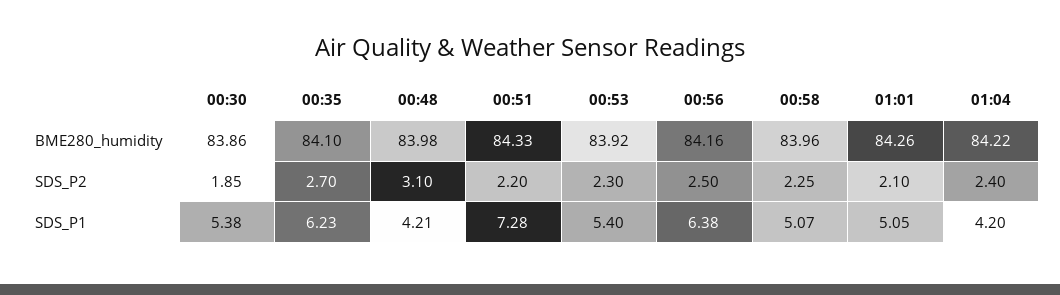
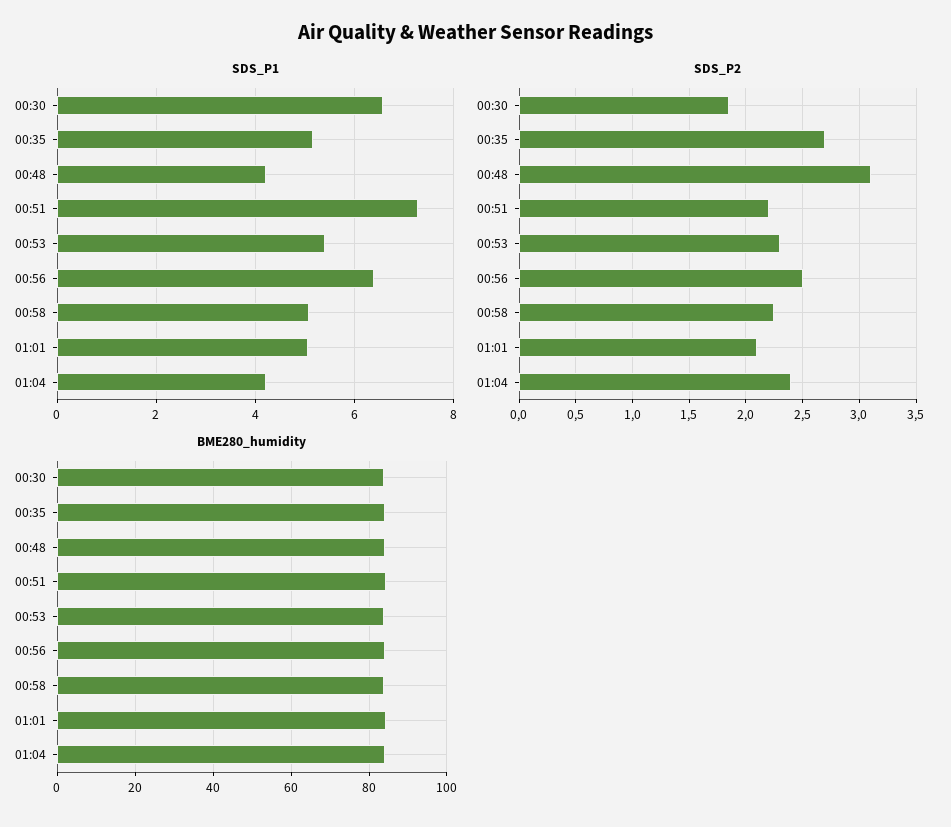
SDS_P1, 00:30: 5.38 -> 6.6
SDS_P1, 00:35: 6.23 -> 5.2

